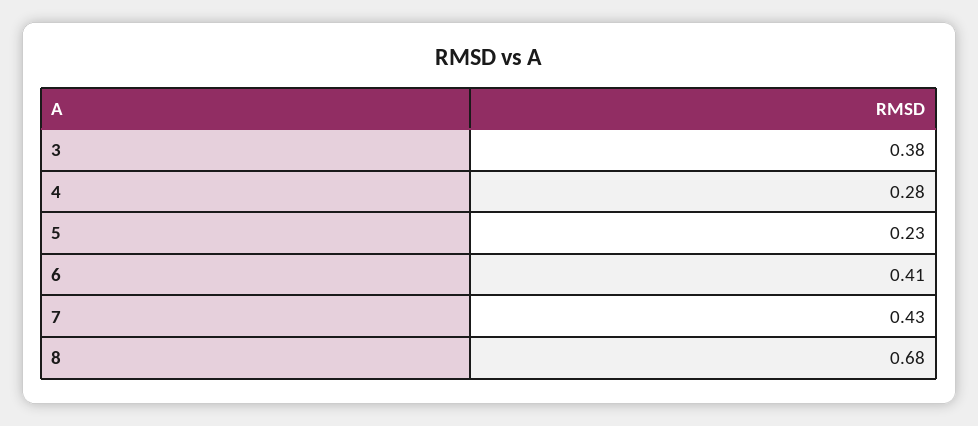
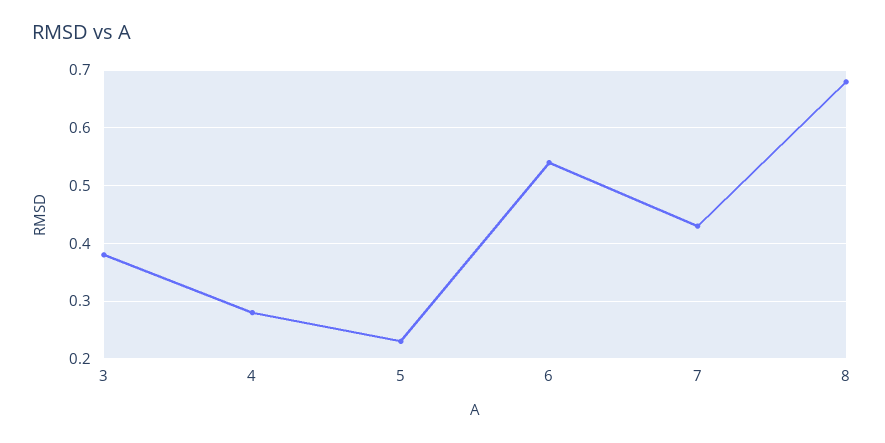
6: 0.41 -> 0.55

